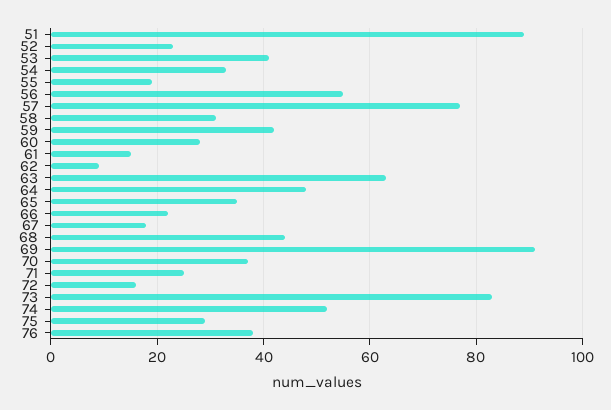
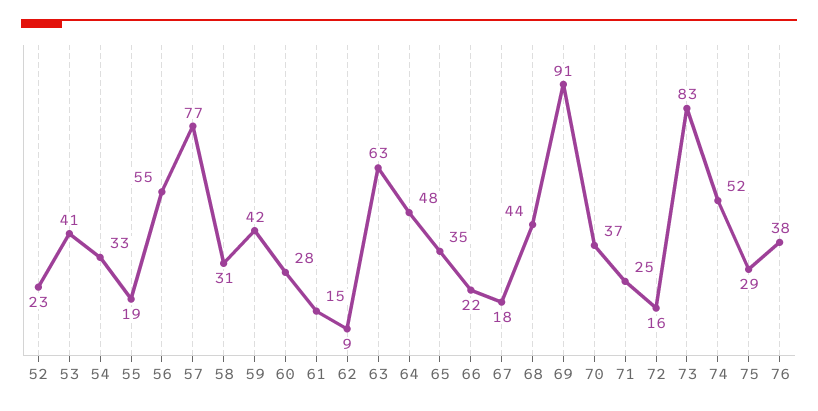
51: 90 -> none

